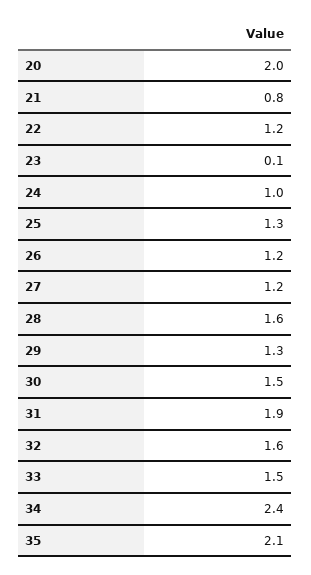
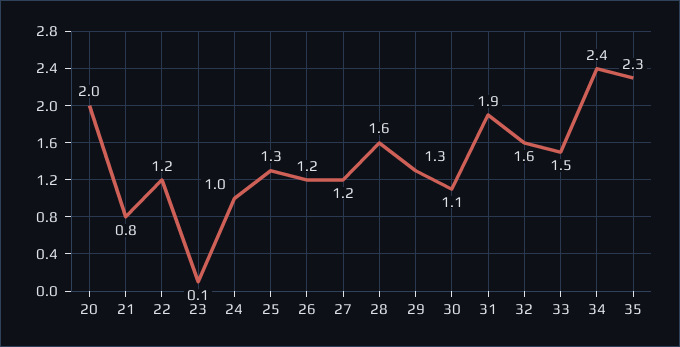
30: 1.5 -> 1.1
35: 2.1 -> 2.3

